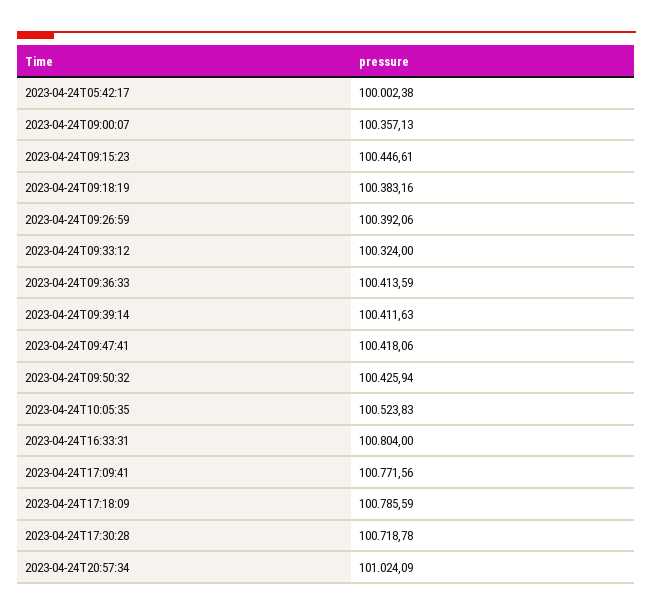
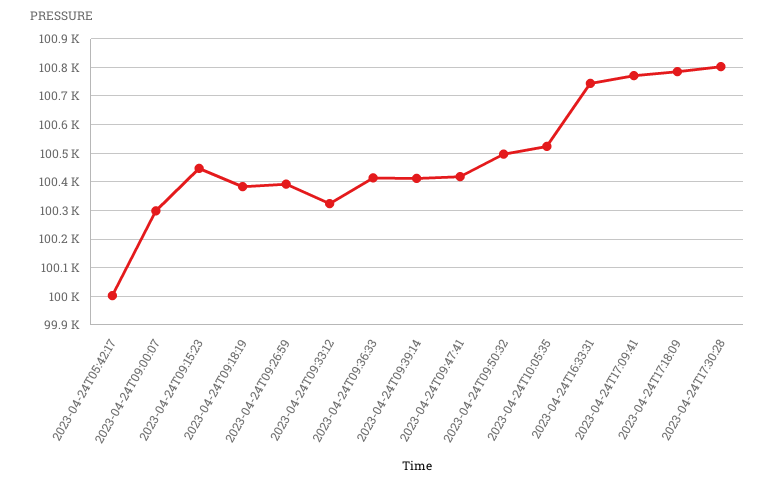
2023-04-24T09:00:07: 100357.13 -> 100300
2023-04-24T09:50:32: 100425.94 -> 100500
2023-04-24T16:33:31: 100804 -> 100750
2023-04-24T17:30:28: 100718.78 -> 100800
2023-04-24T20:57:34: 101024.09 -> none

